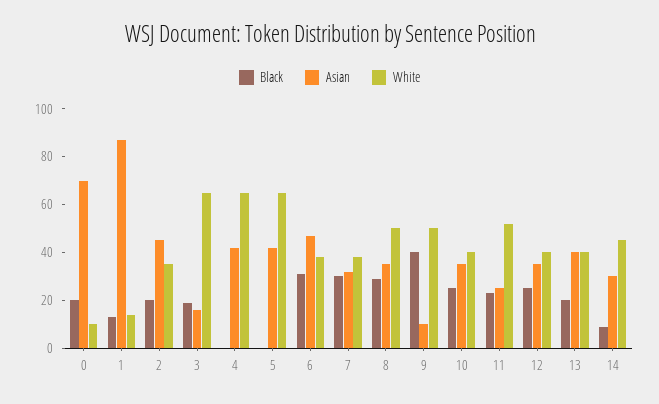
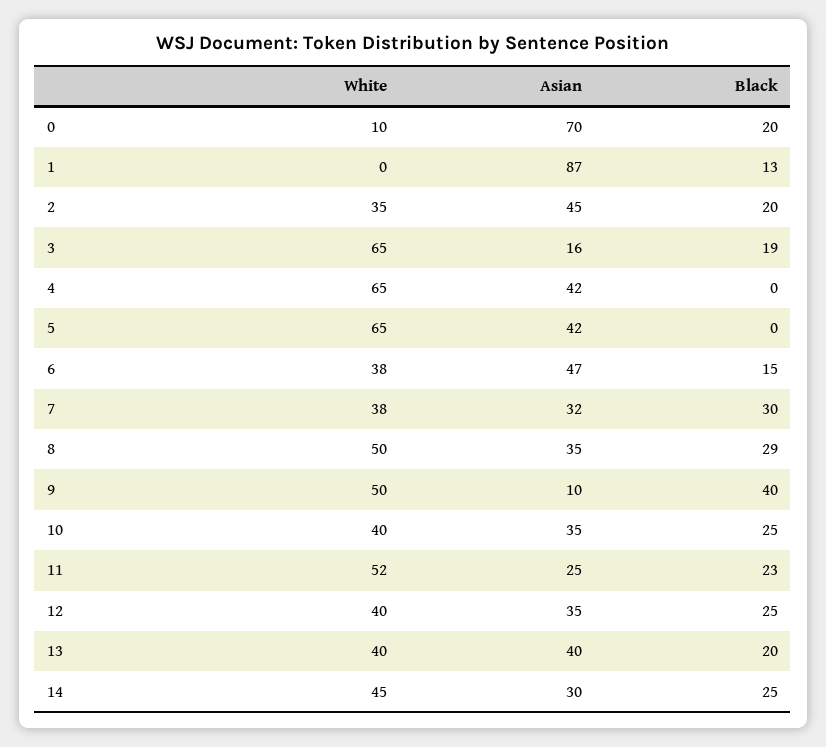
White, 1: 15 -> 0
Black, 6: 30 -> 15
Black, 14: 10 -> 25

